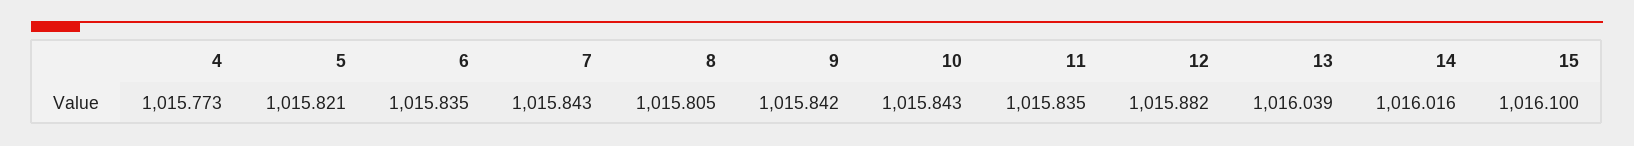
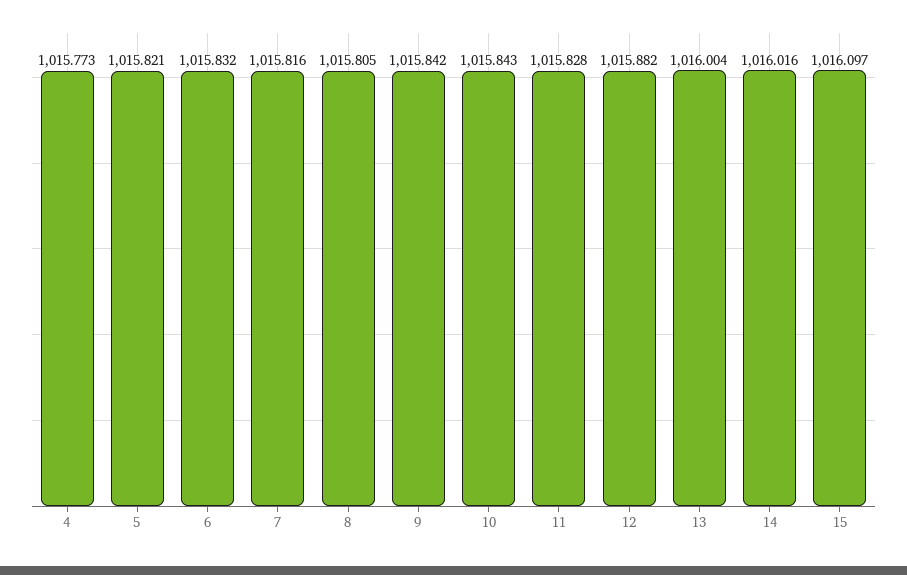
6: 1015.835 -> 1015.832
7: 1015.843 -> 1015.816
11: 1015.835 -> 1015.828
13: 1016.039 -> 1016.004
15: 1016.1 -> 1016.097

